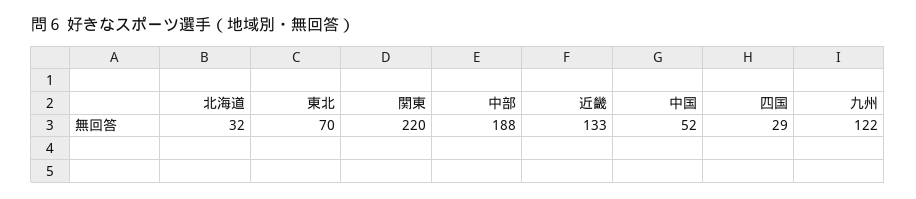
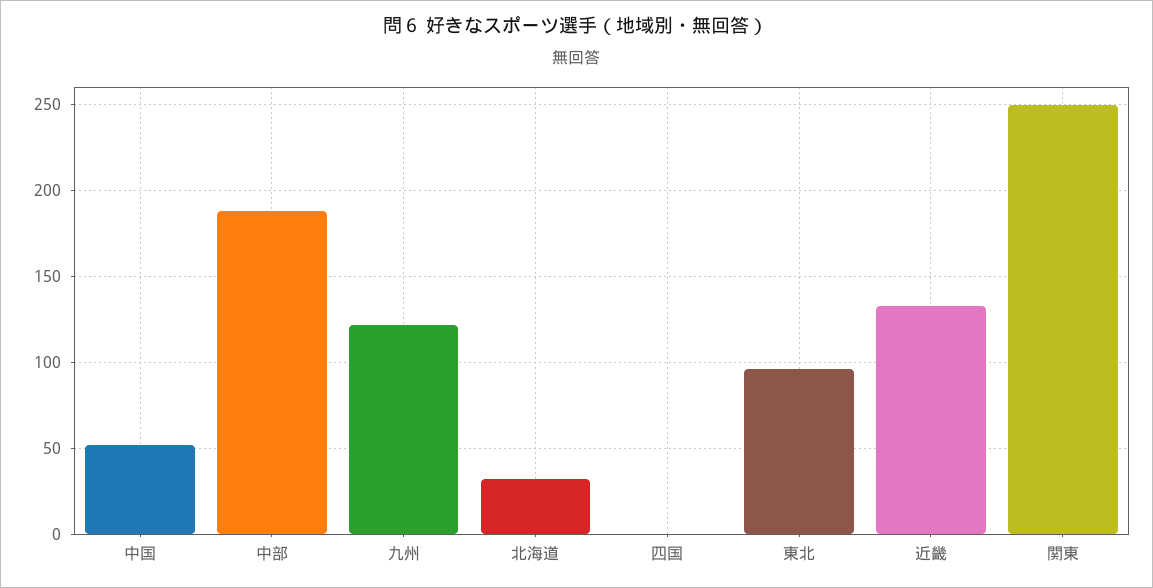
東北: 70 -> 95
関東: 220 -> 250
四国: 29 -> 0

